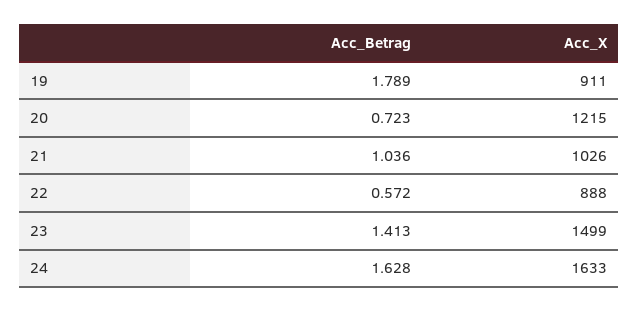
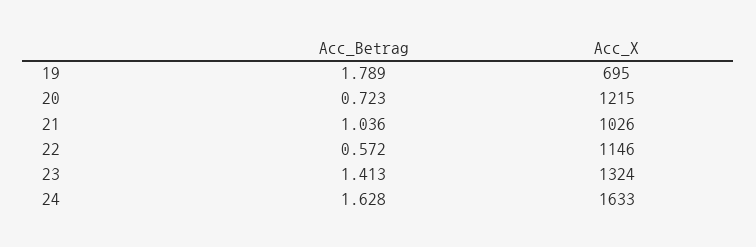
Acc_X, 19: 911 -> 695
Acc_X, 22: 888 -> 1146
Acc_X, 23: 1499 -> 1324

